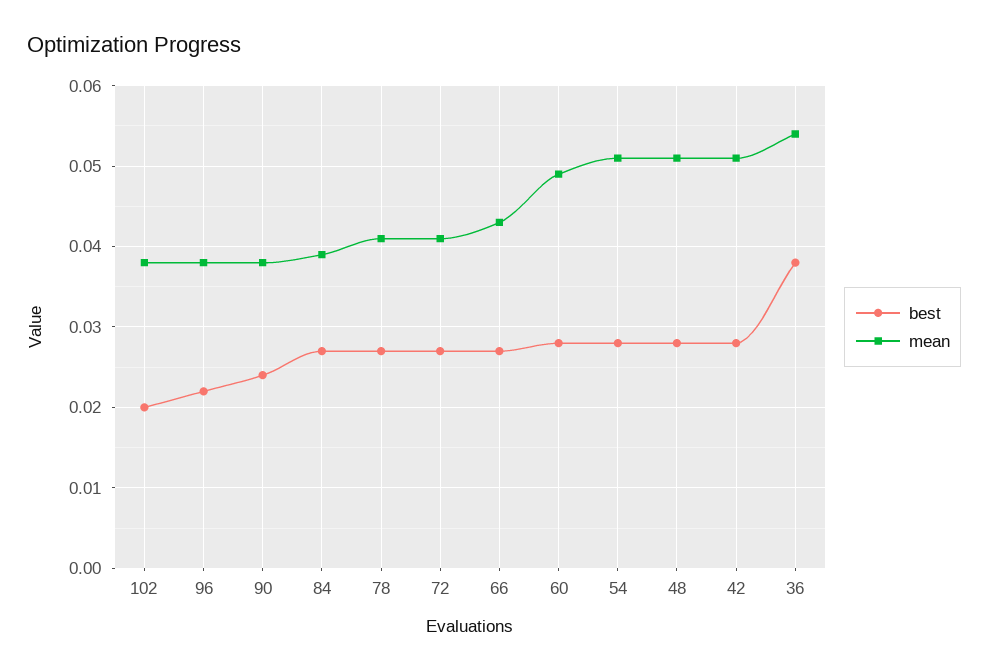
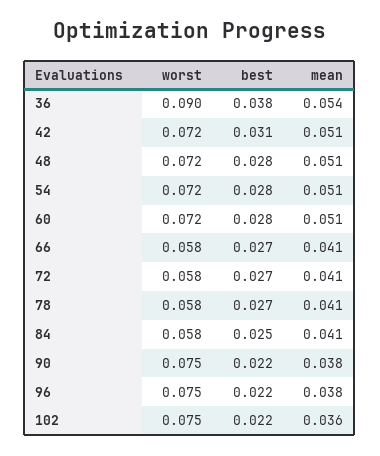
best, 102: 0.02 -> 0.022
mean, 102: 0.038 -> 0.036
best, 90: 0.024 -> 0.022
best, 84: 0.027 -> 0.025
mean, 84: 0.039 -> 0.041
mean, 66: 0.043 -> 0.041
mean, 60: 0.049 -> 0.051
best, 42: 0.028 -> 0.031
worst, 36: none -> 0.09
worst, 42: none -> 0.072
worst, 48: none -> 0.072
worst, 54: none -> 0.072
worst, 60: none -> 0.072
worst, 66: none -> 0.058
worst, 72: none -> 0.058
worst, 78: none -> 0.058
worst, 84: none -> 0.058
worst, 90: none -> 0.075
worst, 96: none -> 0.075
worst, 102: none -> 0.075

